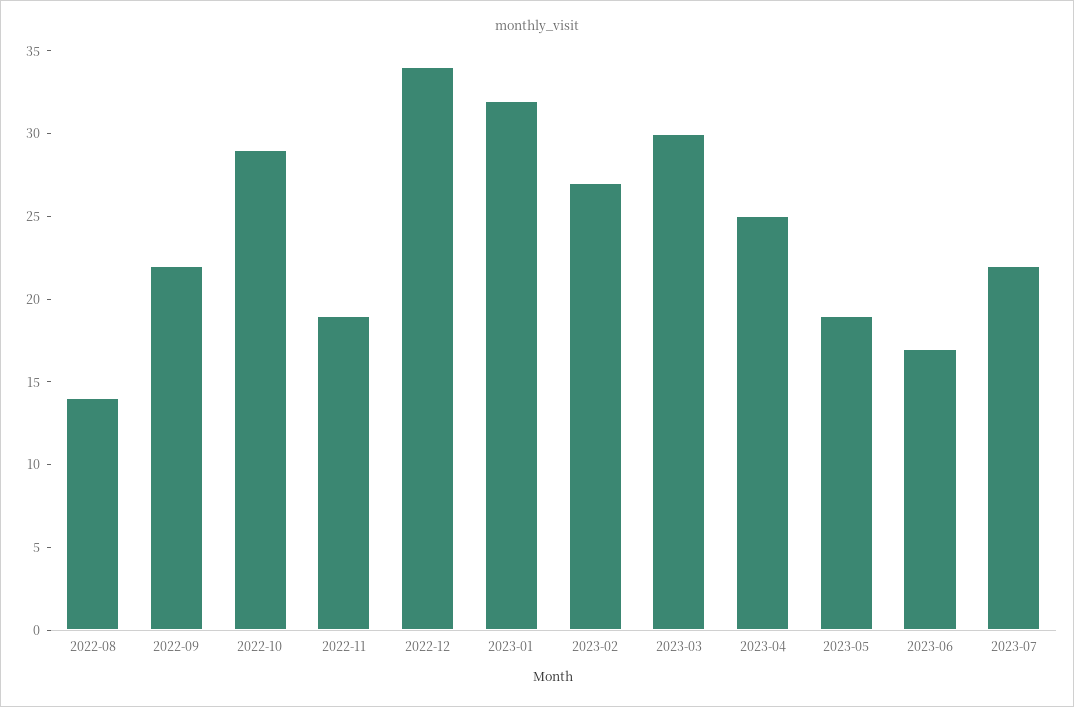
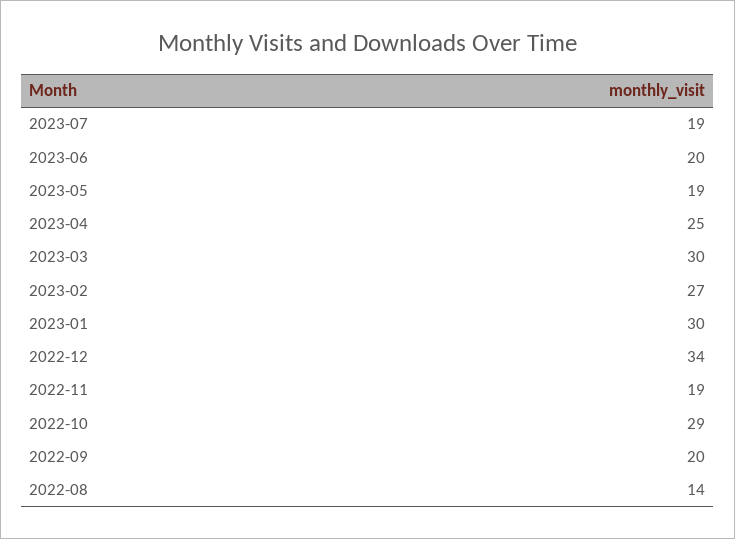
2022-09: 22 -> 20
2023-01: 32 -> 30
2023-06: 17 -> 20
2023-07: 22 -> 19

